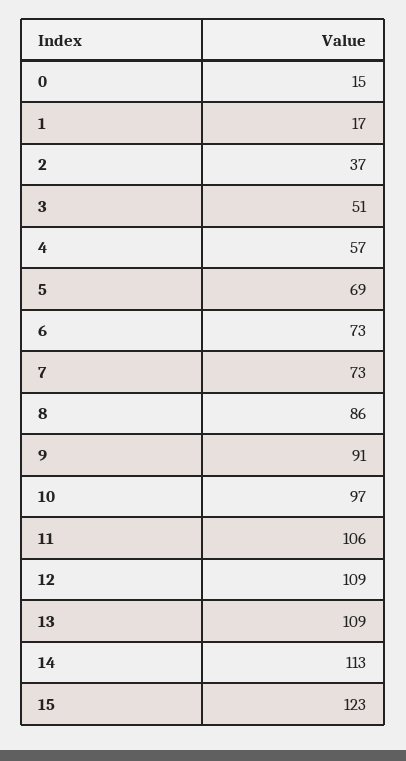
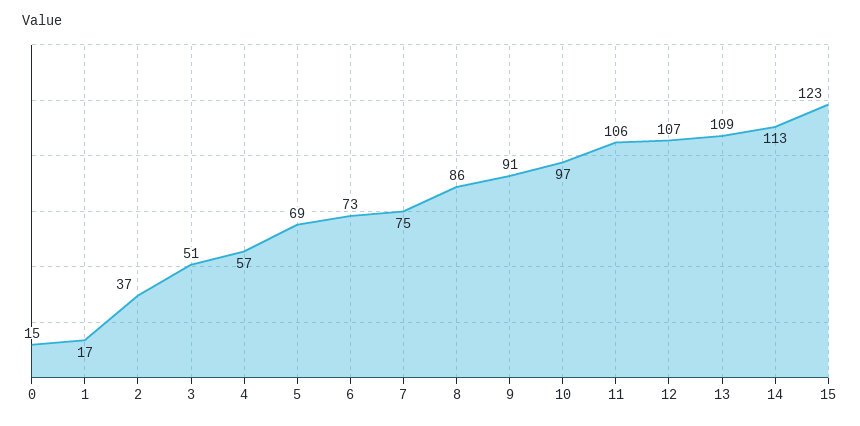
7: 73 -> 75
12: 109 -> 107

